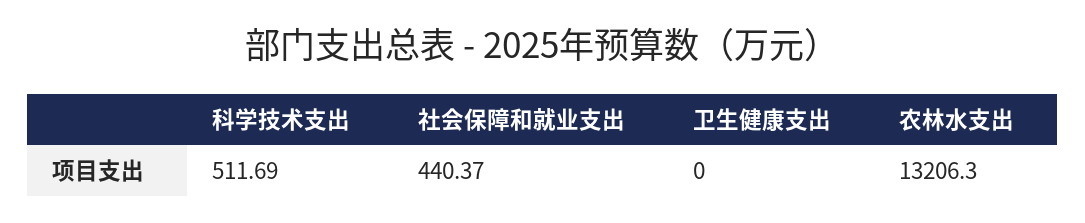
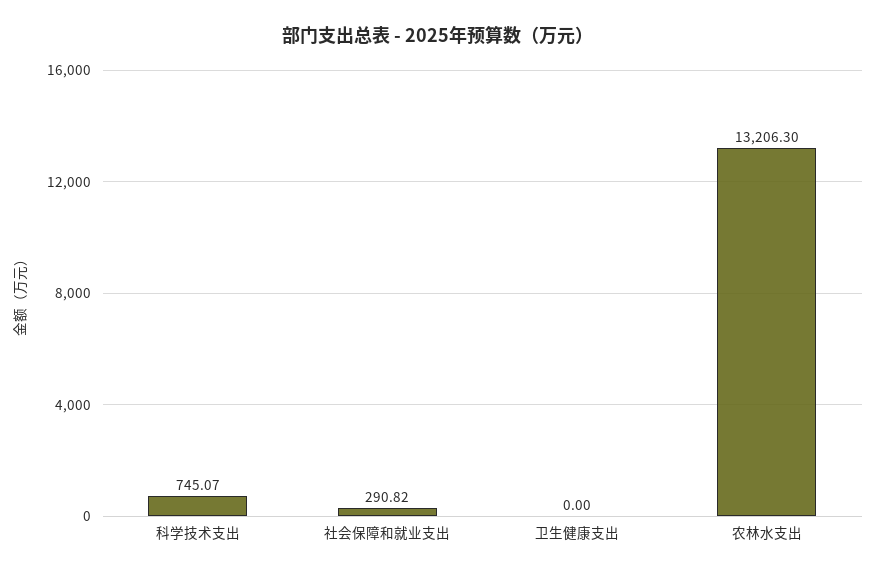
科学技术支出: 511.69 -> 745.07
社会保障和就业支出: 440.37 -> 290.82

